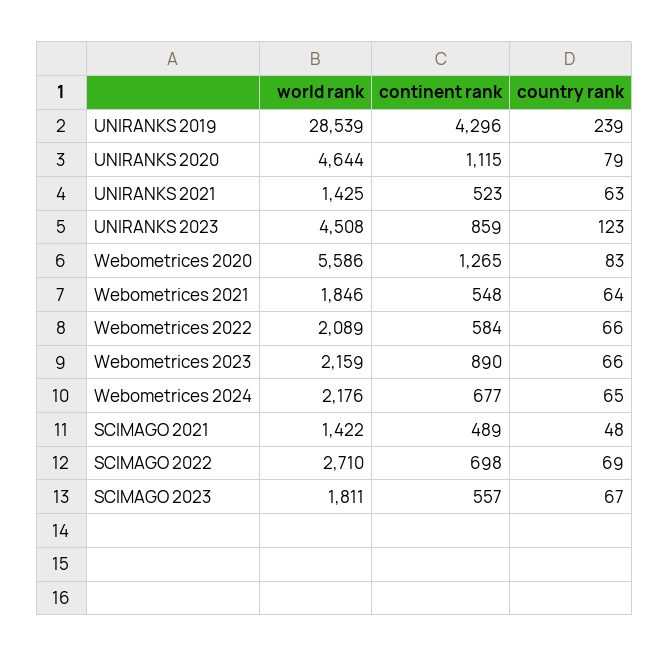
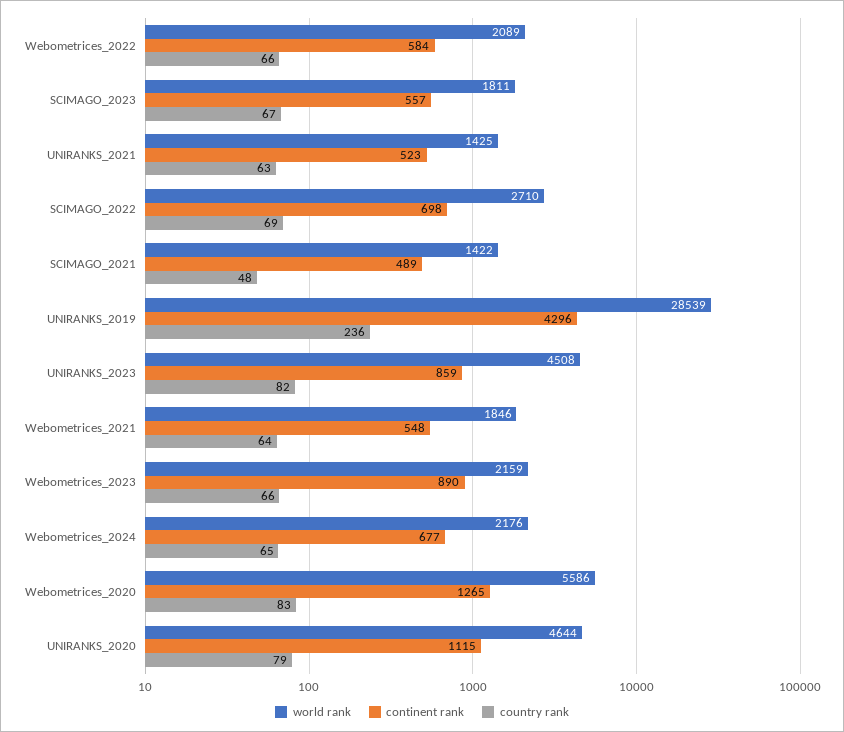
country rank, UNIRANKS 2019: 239 -> 236
country rank, UNIRANKS 2023: 123 -> 82

